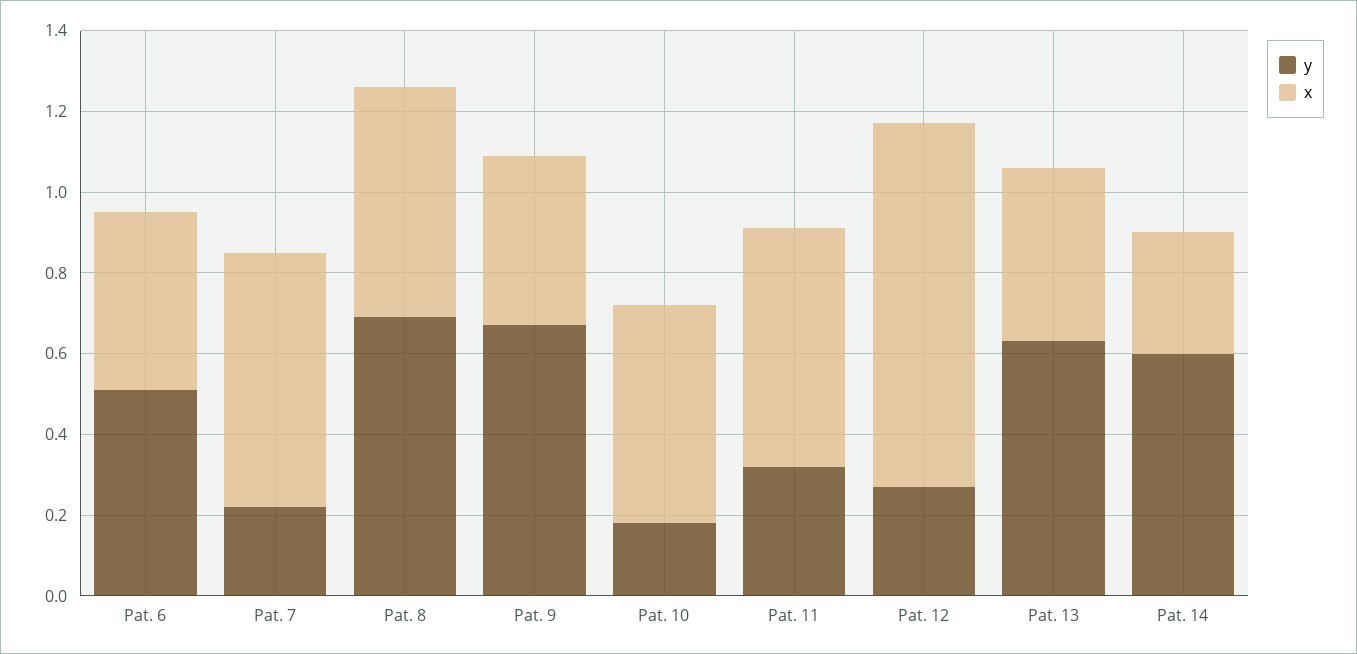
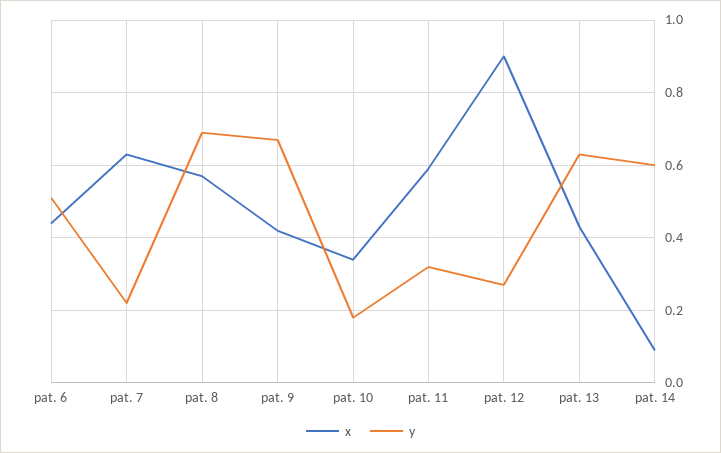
x, Pat. 10: 0.55 -> 0.35
x, Pat. 14: 0.3 -> 0.1

